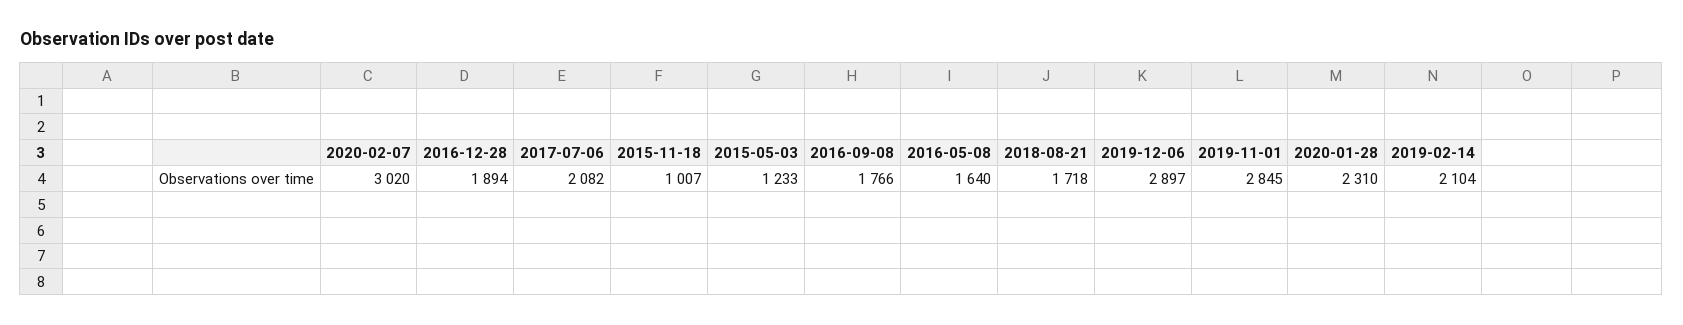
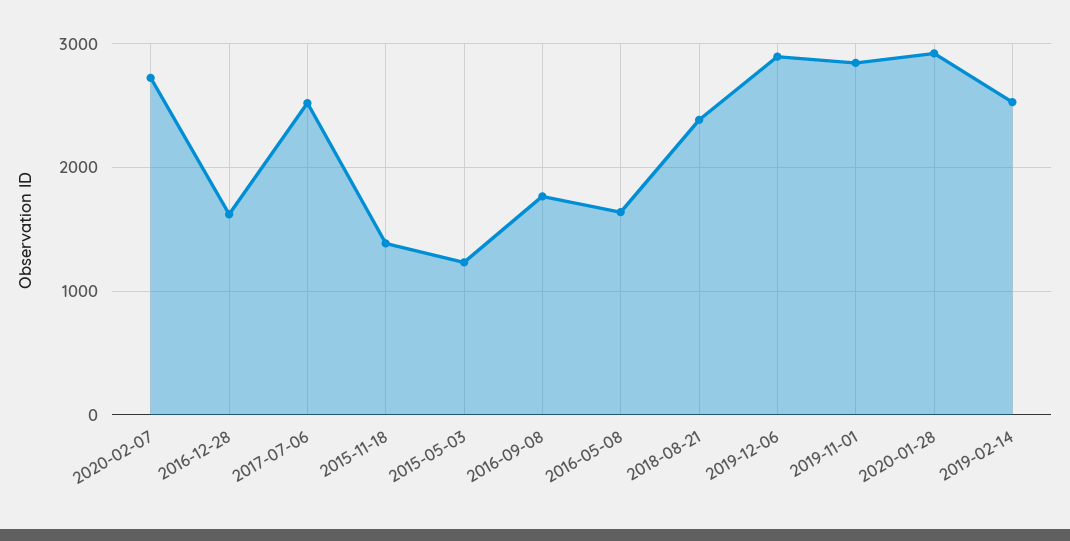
2020-02-07: 3020 -> 2700
2016-12-28: 1894 -> 1600
2017-07-06: 2082 -> 2500
2015-11-18: 1007 -> 1400
2018-08-21: 1718 -> 2400
2020-01-28: 2310 -> 2900
2019-02-14: 2104 -> 2500

